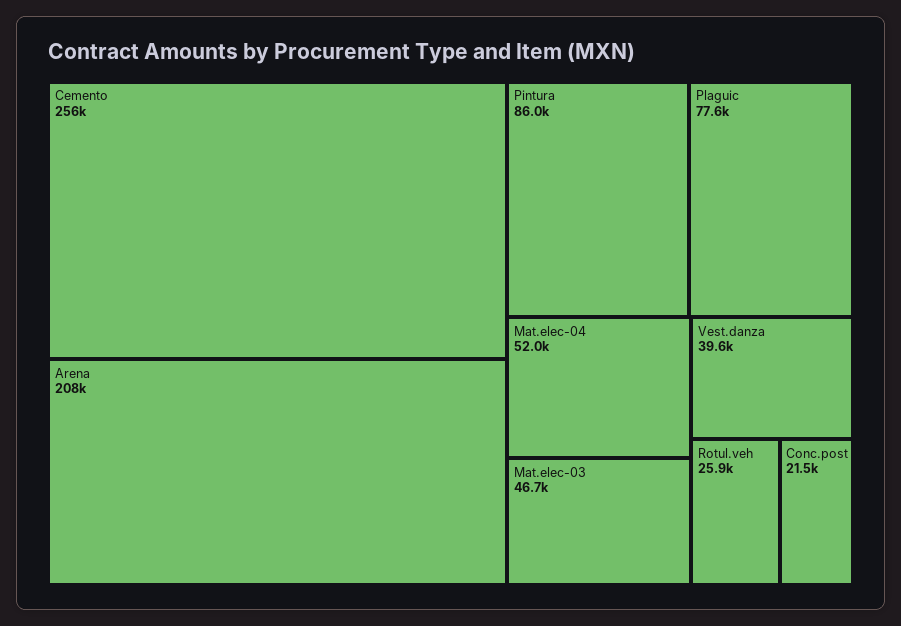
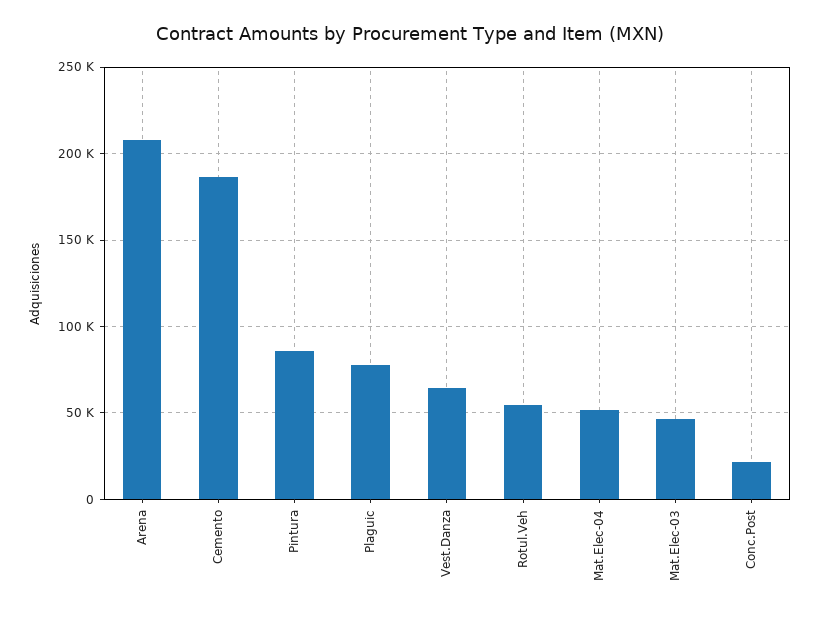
Cemento: 256000 -> 185000
Vest.danza: 39600 -> 65000
Rotul.veh: 25900 -> 55000

